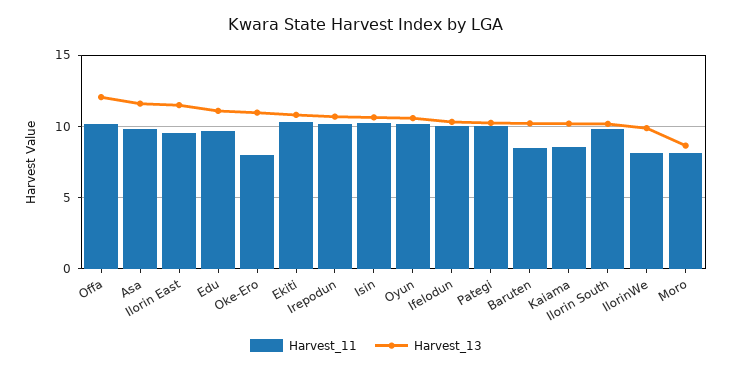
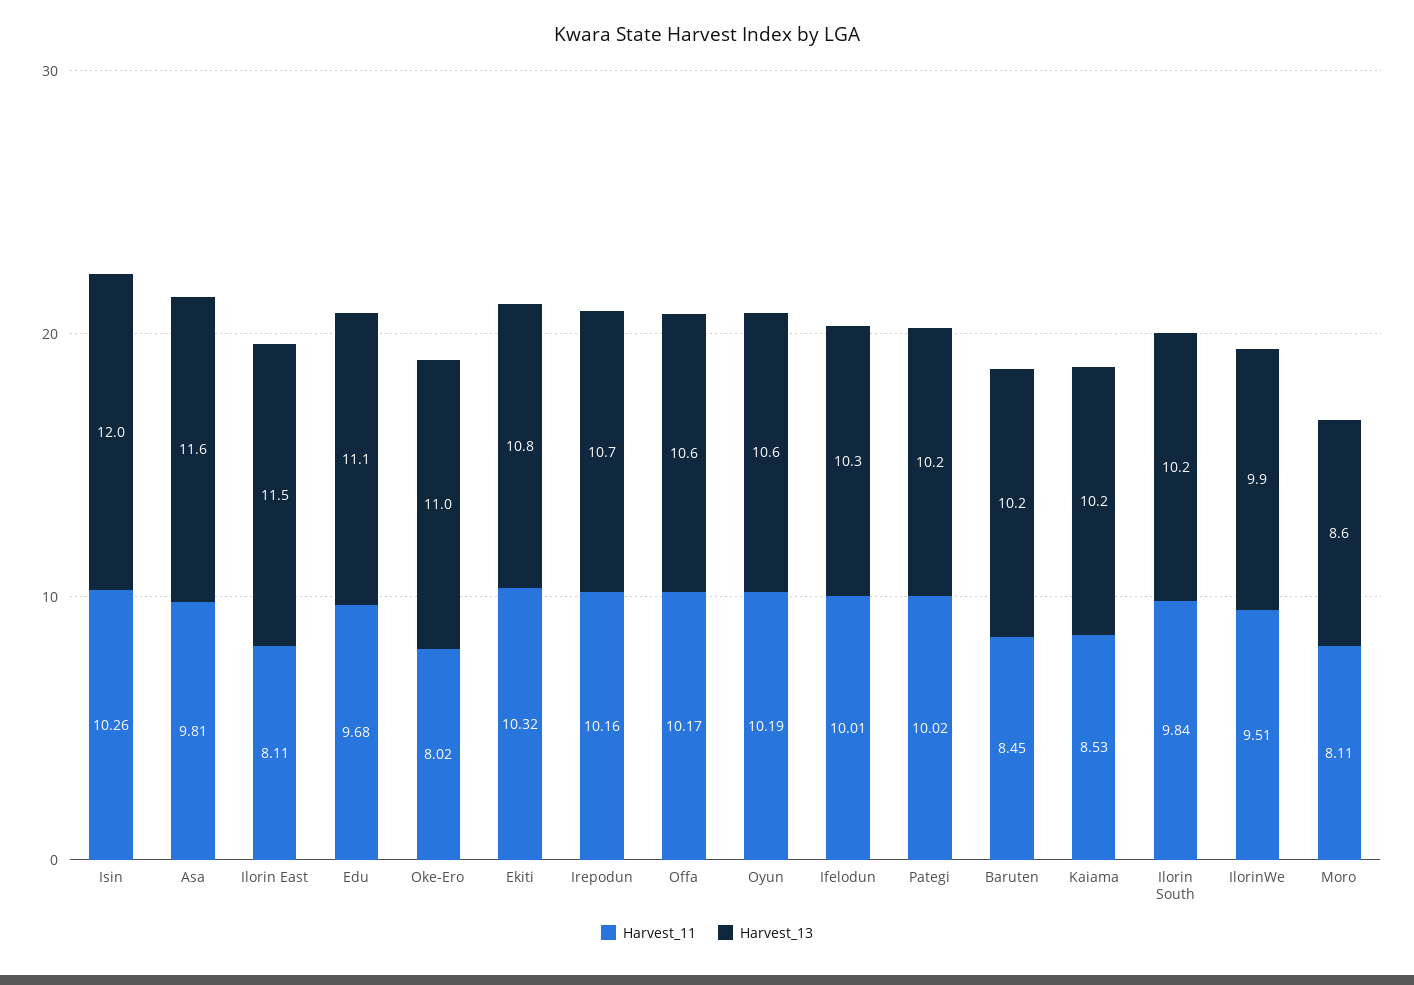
Harvest_13, Offa: 12 -> 10.6
Harvest_11, Ilorin East: 9.5 -> 8.11
Harvest_13, Isin: 10.5 -> 12
Harvest_11, IlorinWe: 8 -> 9.51

